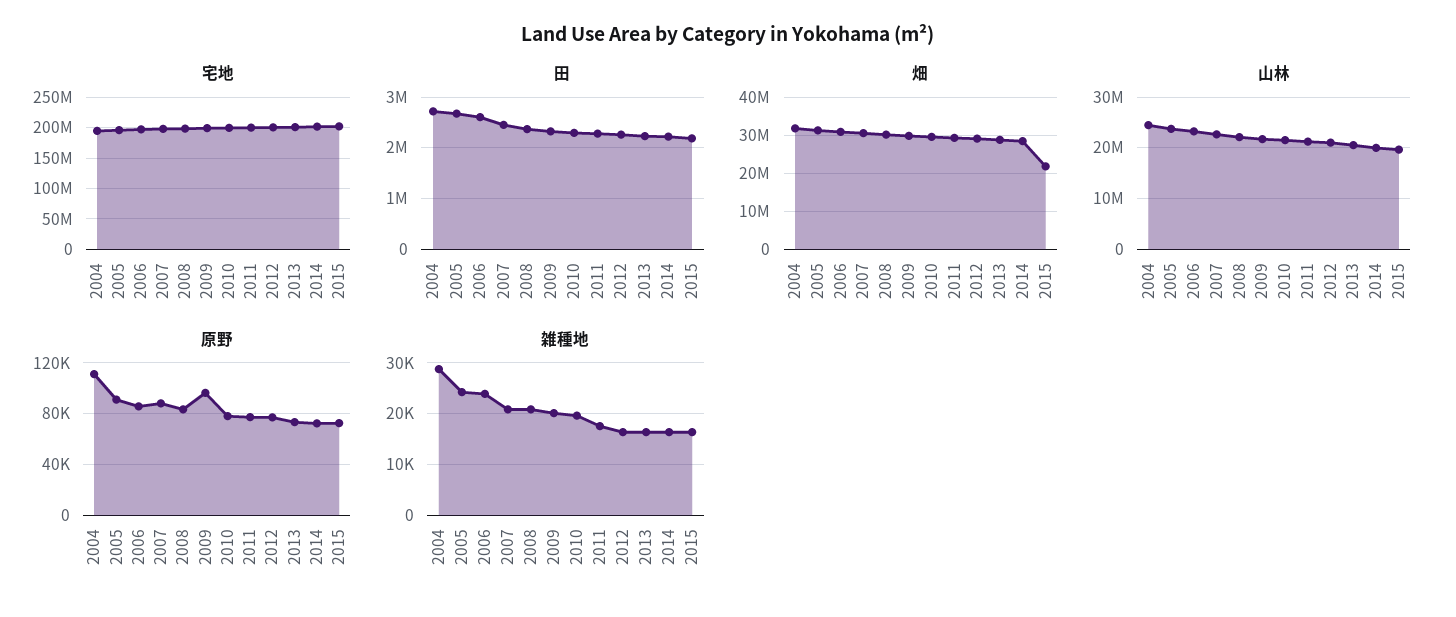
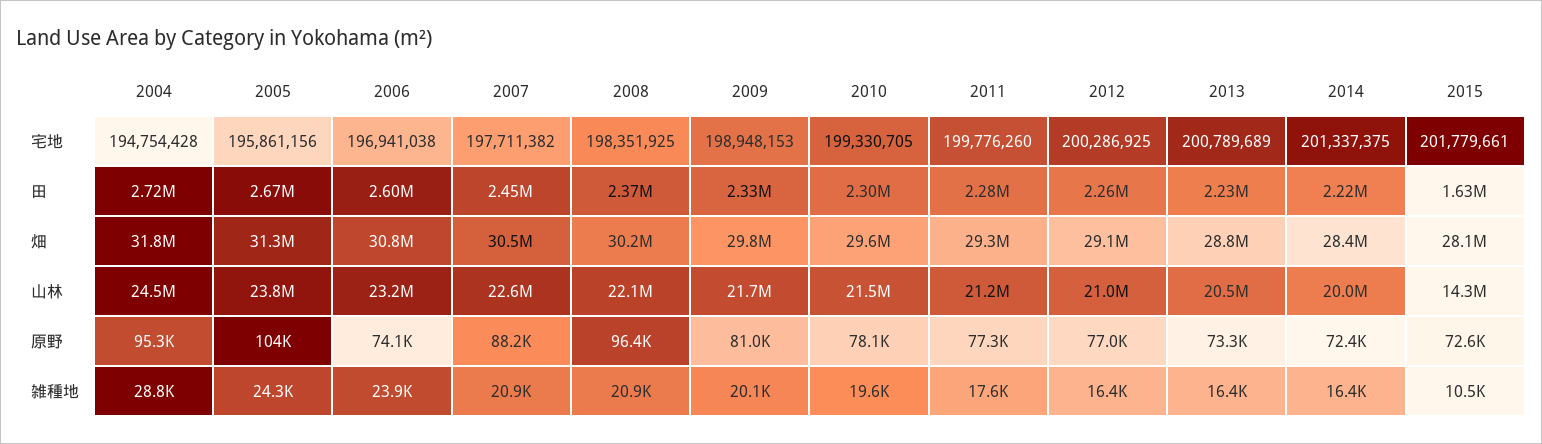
田, 2015: 2200000 -> 1630000
畑, 2015: 22000000 -> 28100000
山林, 2015: 20000000 -> 14300000
原野, 2004: 110000 -> 95300
原野, 2005: 90000 -> 104000
原野, 2006: 85000 -> 74100
原野, 2008: 85000 -> 96400
原野, 2009: 95000 -> 81000
雑種地, 2015: 16000 -> 10500

